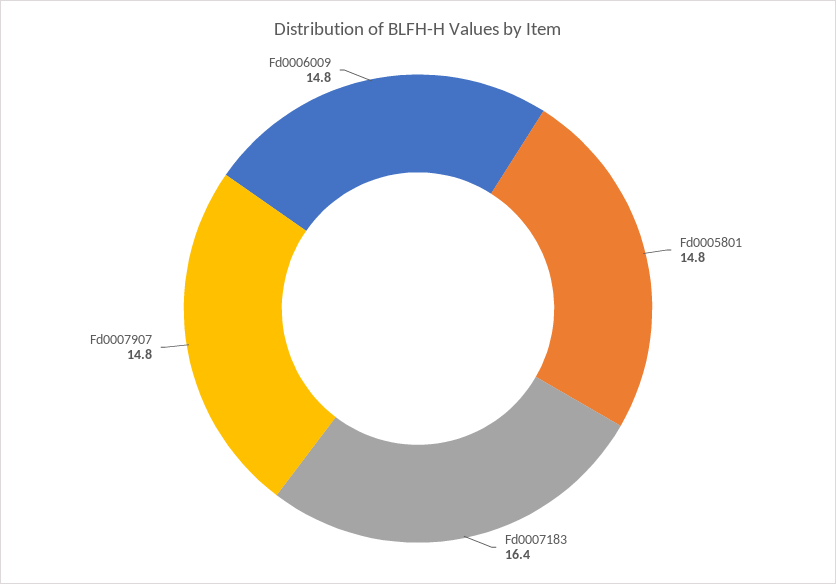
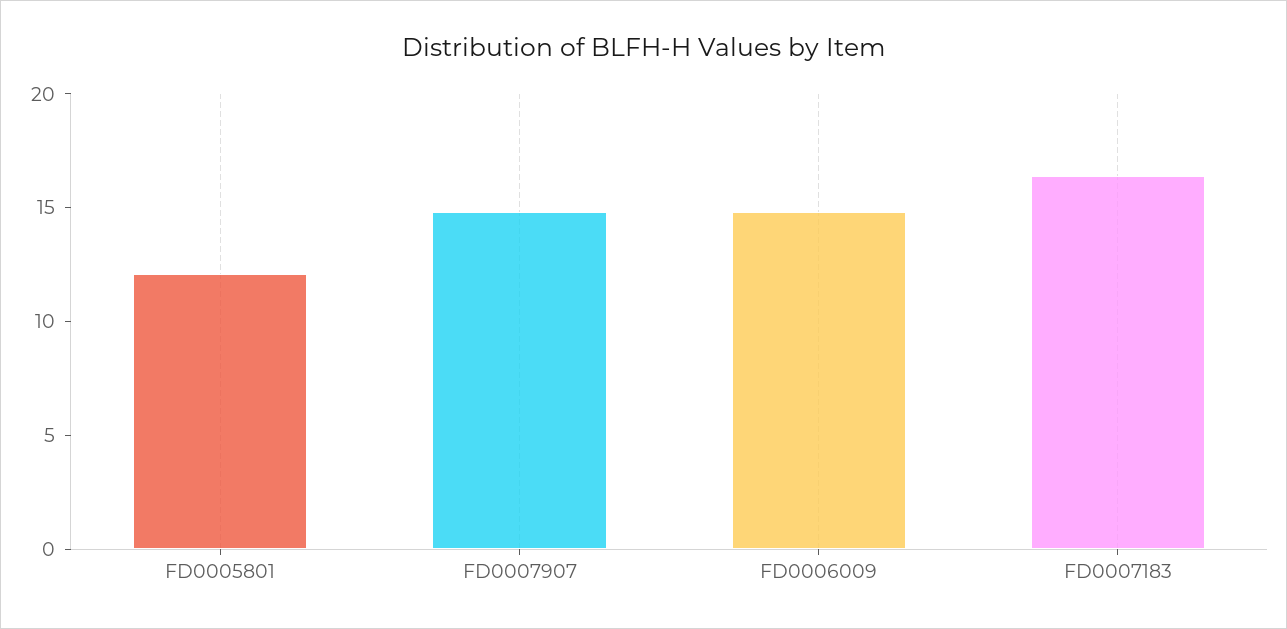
Fd0005801: 14.8 -> 12

